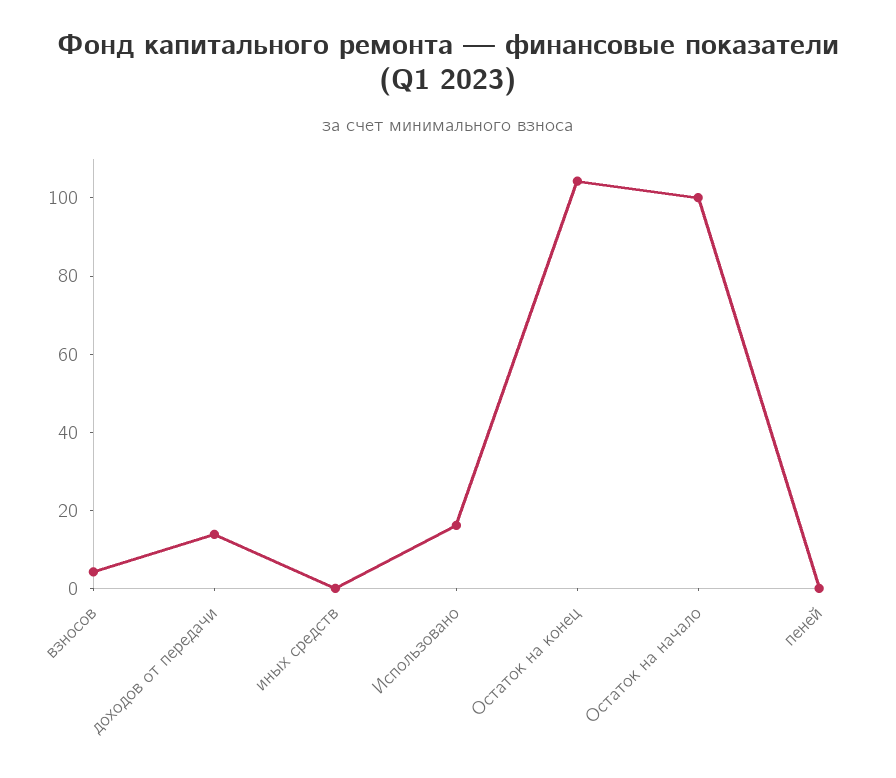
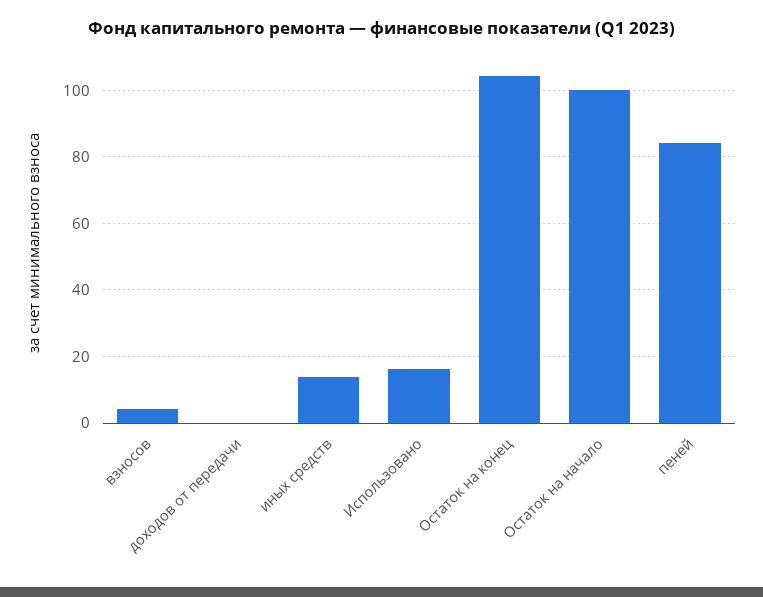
доходов от передачи: 15 -> 0
иных средств: 0 -> 14
пеней: 0 -> 84

